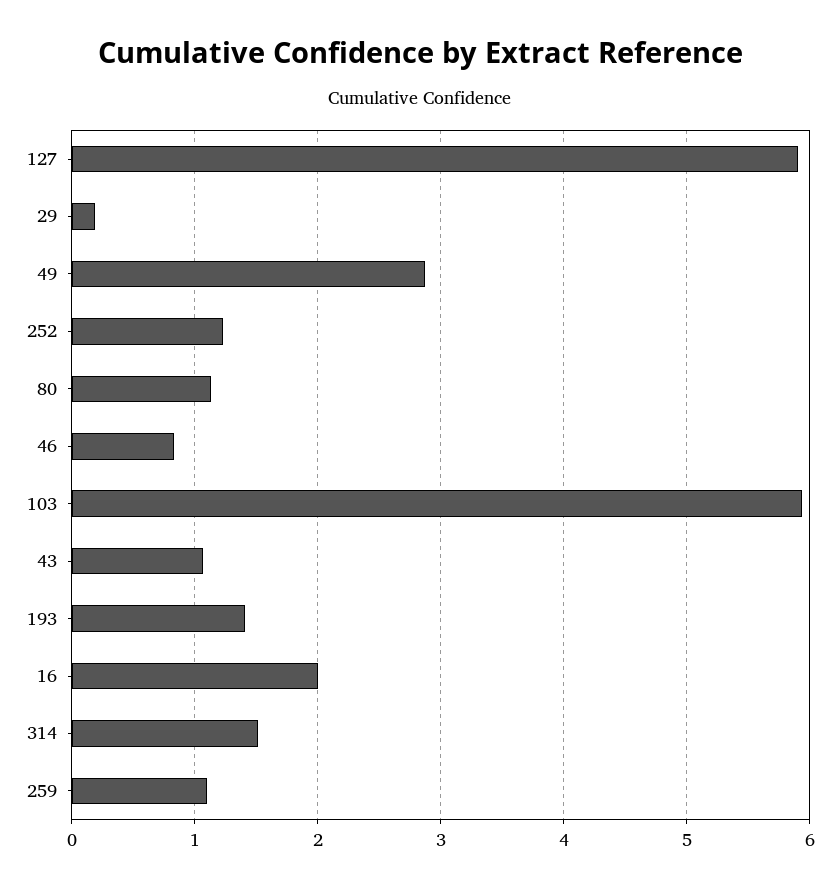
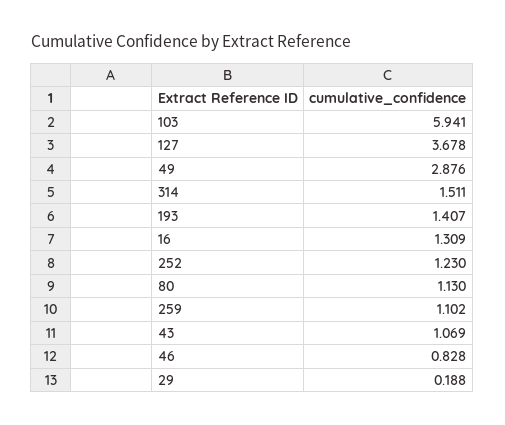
127: 5.9 -> 3.678
16: 2 -> 1.309

